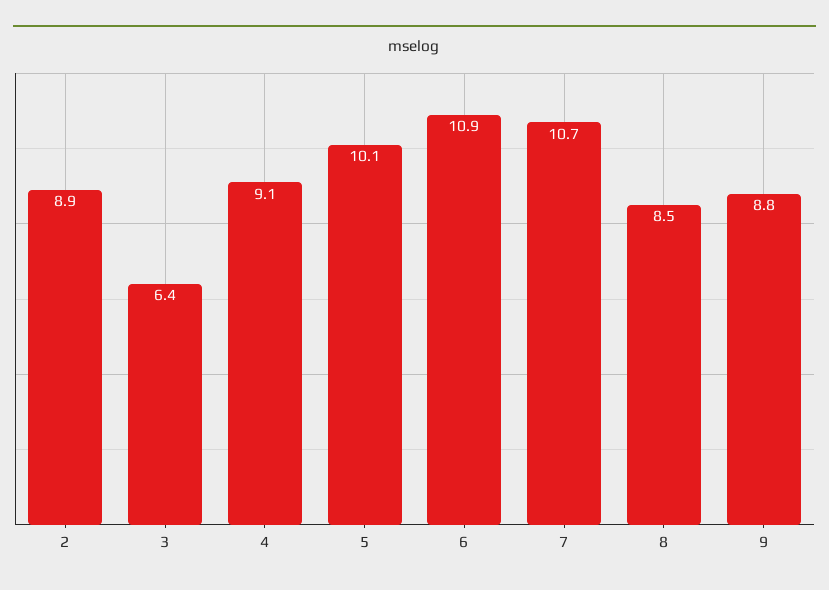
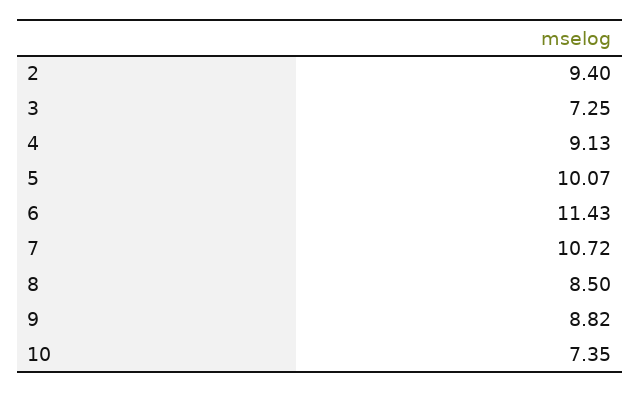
2: 8.9 -> 9.4
3: 6.4 -> 7.25
6: 10.9 -> 11.43
10: none -> 7.35

